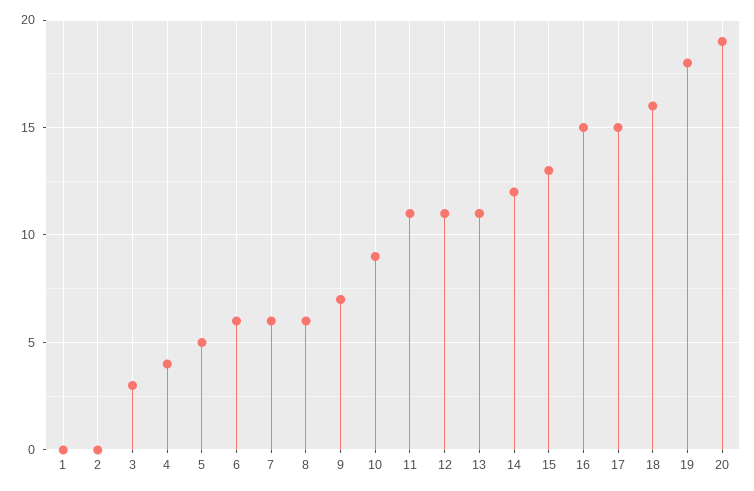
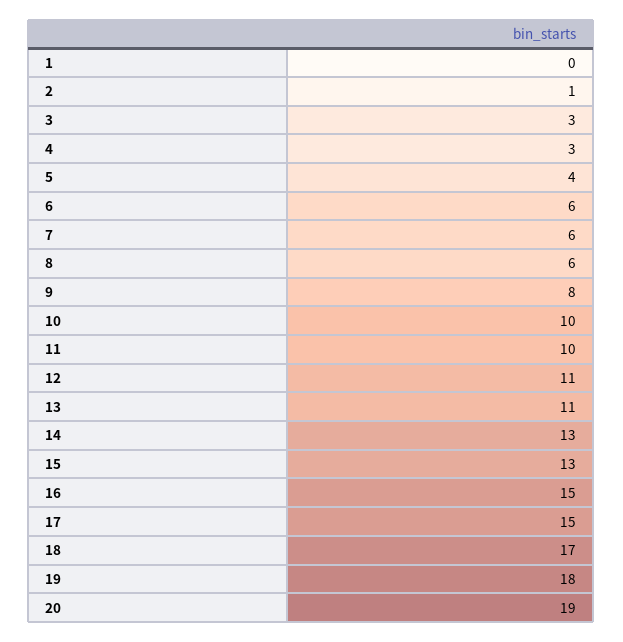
2: 0 -> 1
4: 4 -> 3
5: 5 -> 4
9: 7 -> 8
10: 9 -> 10
11: 11 -> 10
14: 12 -> 13
18: 16 -> 17

